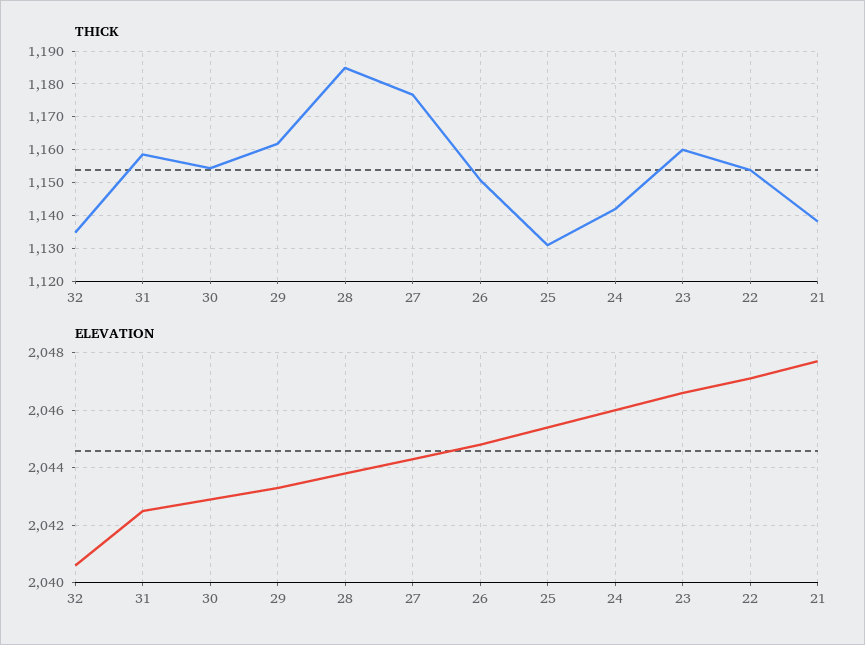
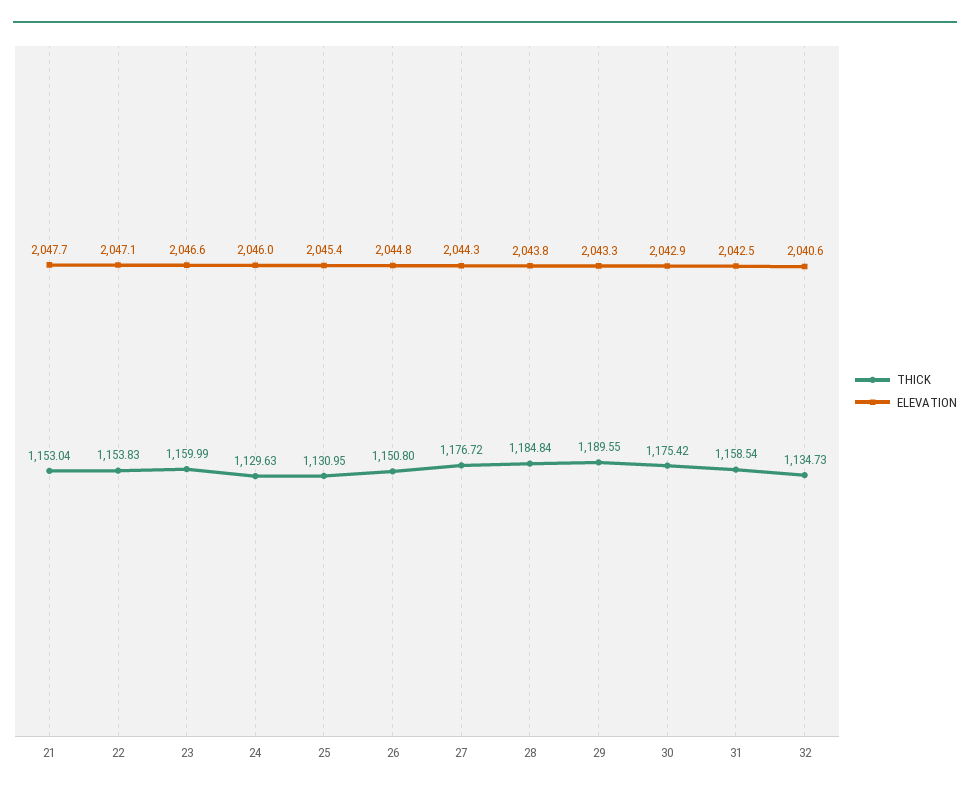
THICK, 30: 1154 -> 1175.42
THICK, 29: 1162 -> 1189.55
THICK, 24: 1142 -> 1129.63
THICK, 21: 1138 -> 1153.04

